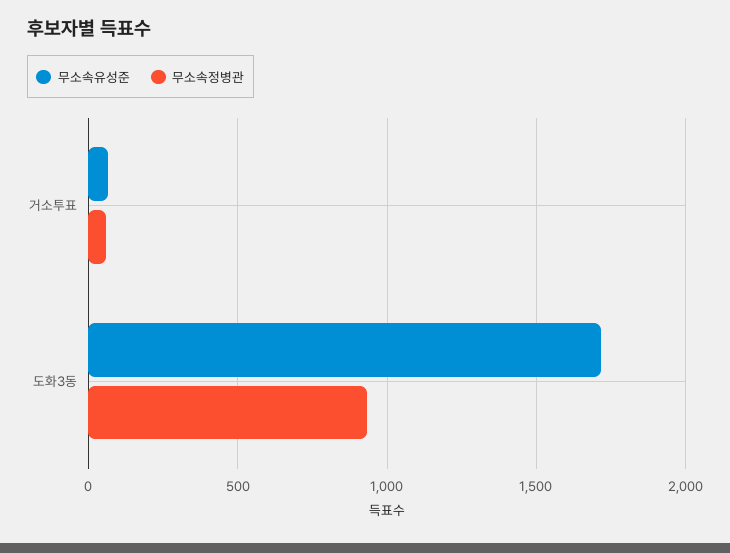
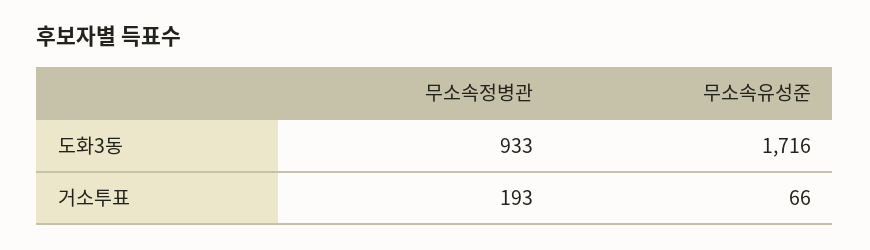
무소속정병관, 거소투표: 50 -> 193

